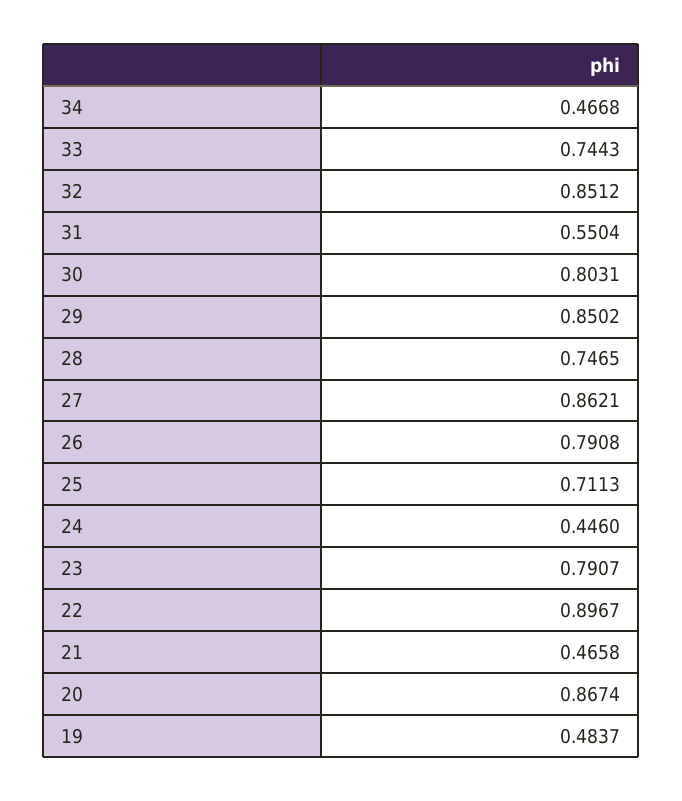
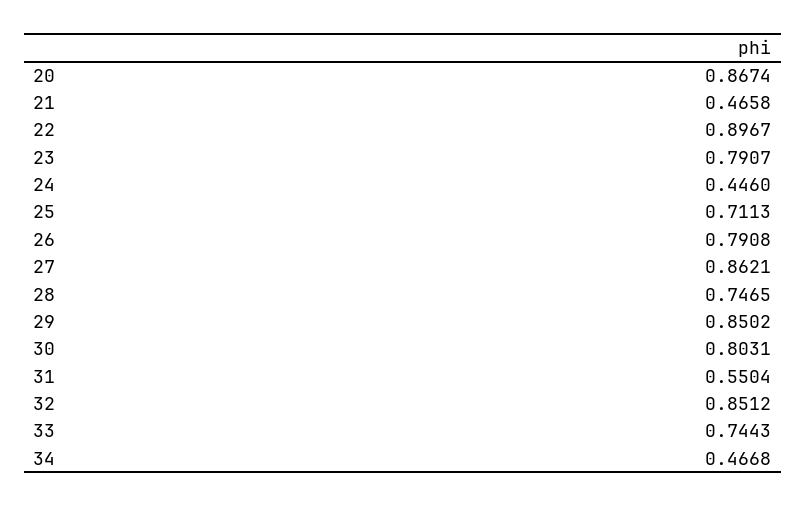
19: 0.4837 -> none

